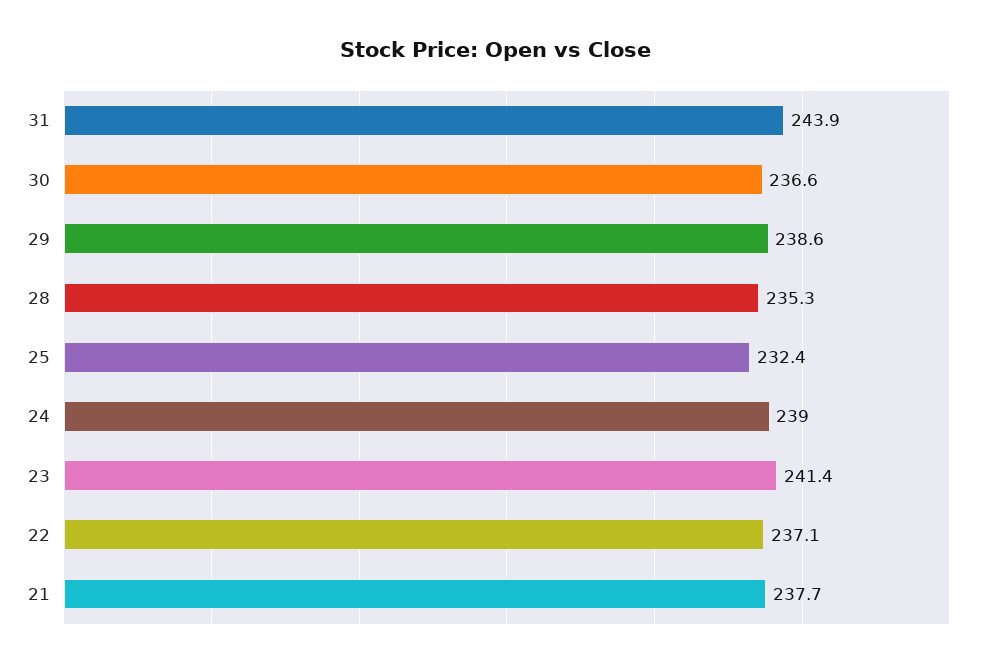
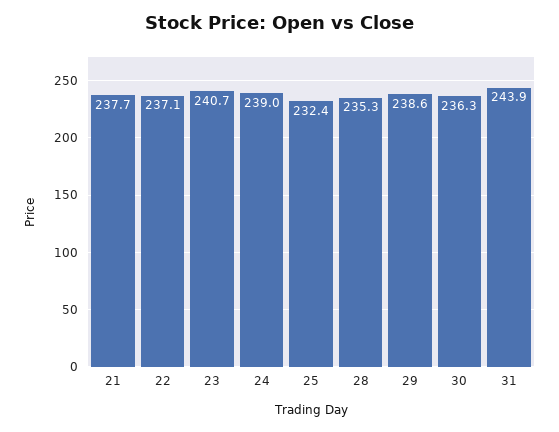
30: 236.6 -> 236.3
23: 241.4 -> 240.7

